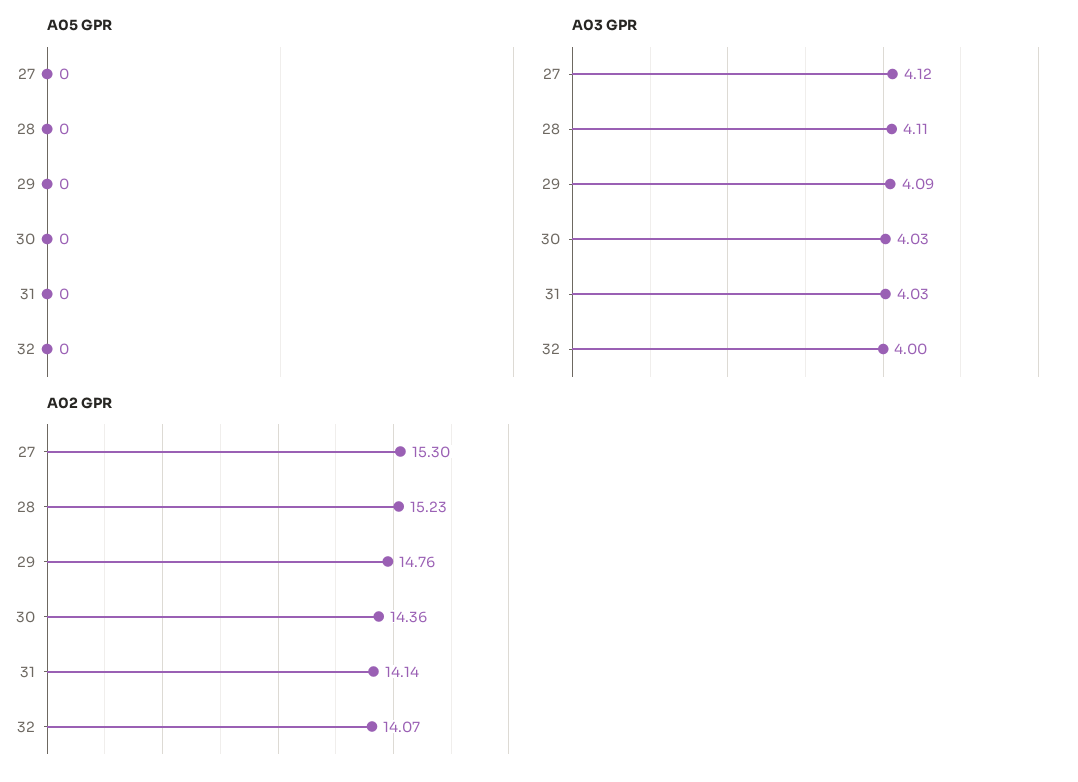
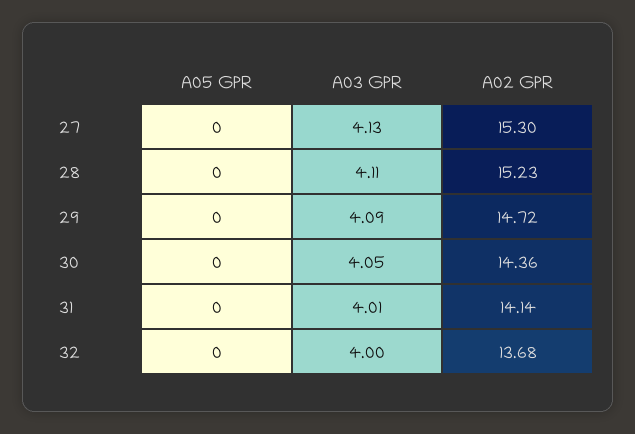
A03 GPR, 27: 4.12 -> 4.13
A03 GPR, 30: 4.03 -> 4.05
A03 GPR, 31: 4.03 -> 4.01
A02 GPR, 29: 14.76 -> 14.72
A02 GPR, 32: 14.07 -> 13.68

